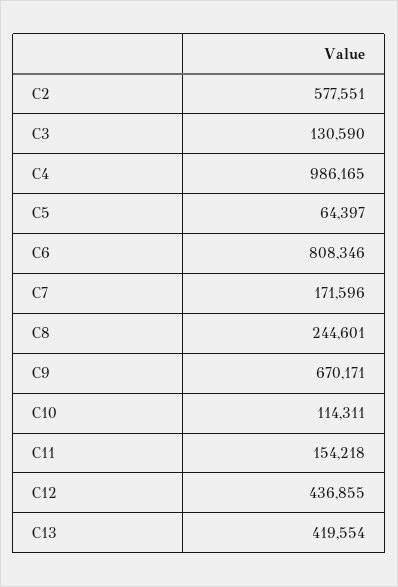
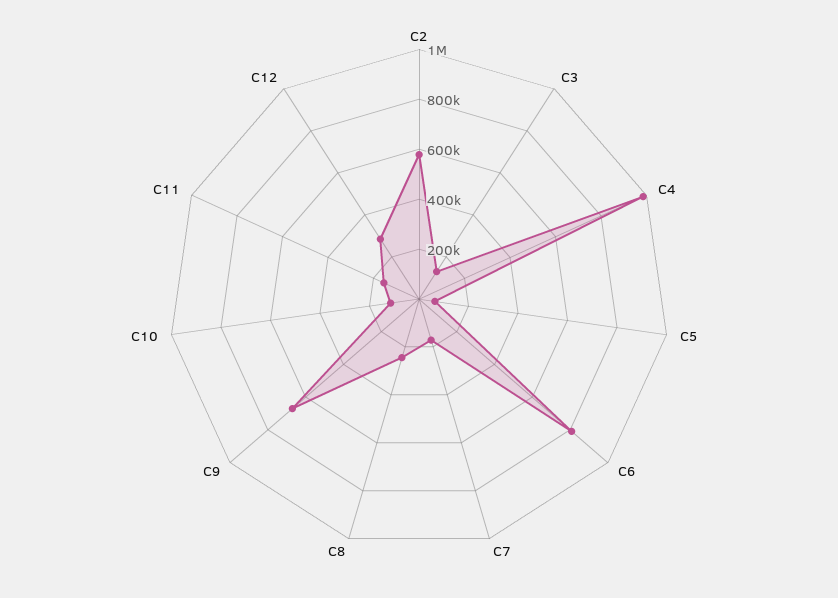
C12: 436855 -> 300000
C13: 419554 -> none

